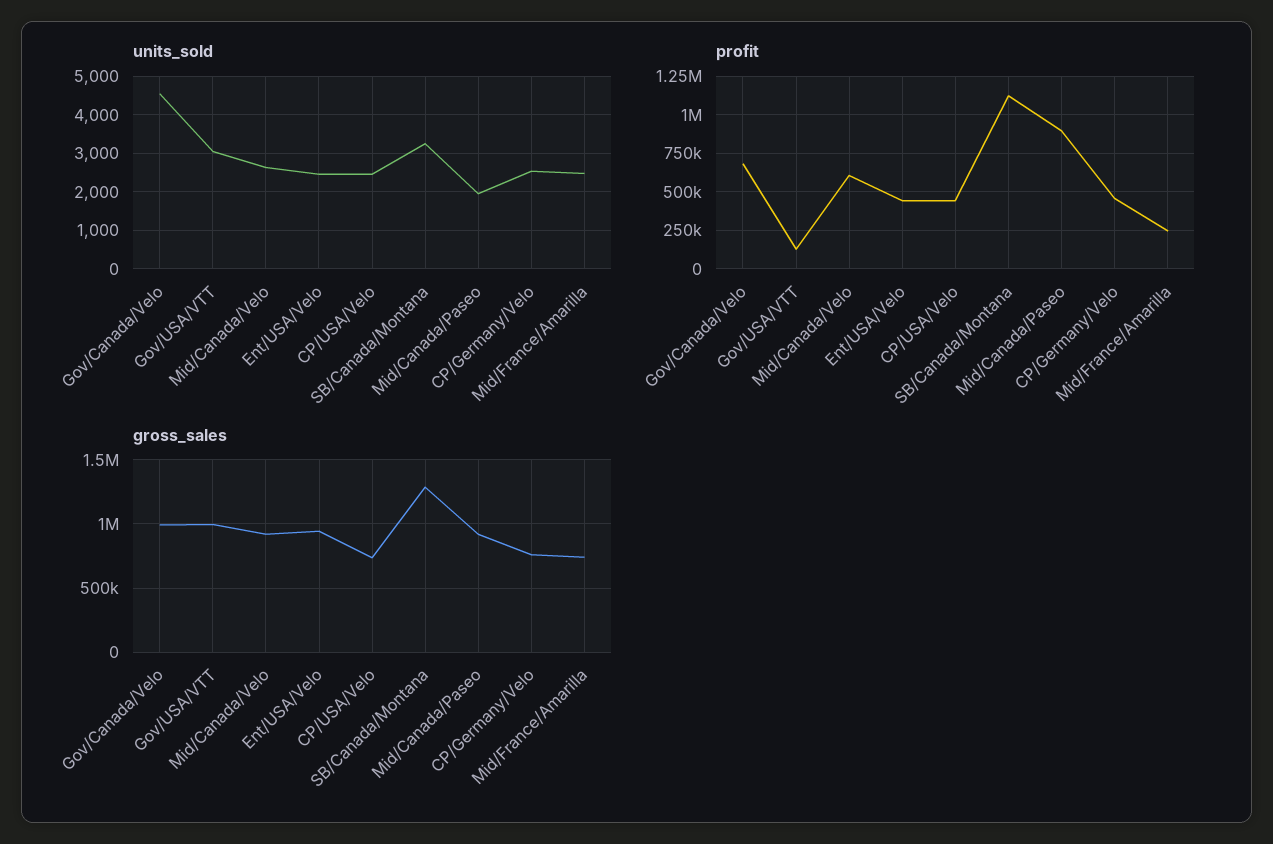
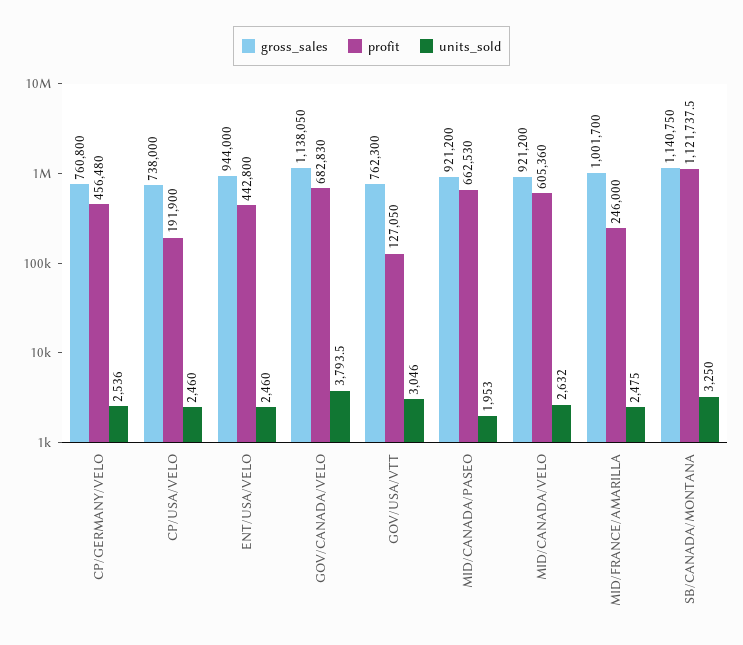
units_sold, Gov/Canada/Velo: 4600 -> 3793.5
profit, CP/USA/Velo: 450000 -> 191900
profit, Mid/Canada/Paseo: 900000 -> 662530
gross_sales, Gov/Canada/Velo: 1000000 -> 1138050
gross_sales, Gov/USA/VTT: 1000000 -> 762300
gross_sales, SB/Canada/Montana: 1300000 -> 1140750
gross_sales, Mid/France/Amarilla: 750000 -> 1001700

